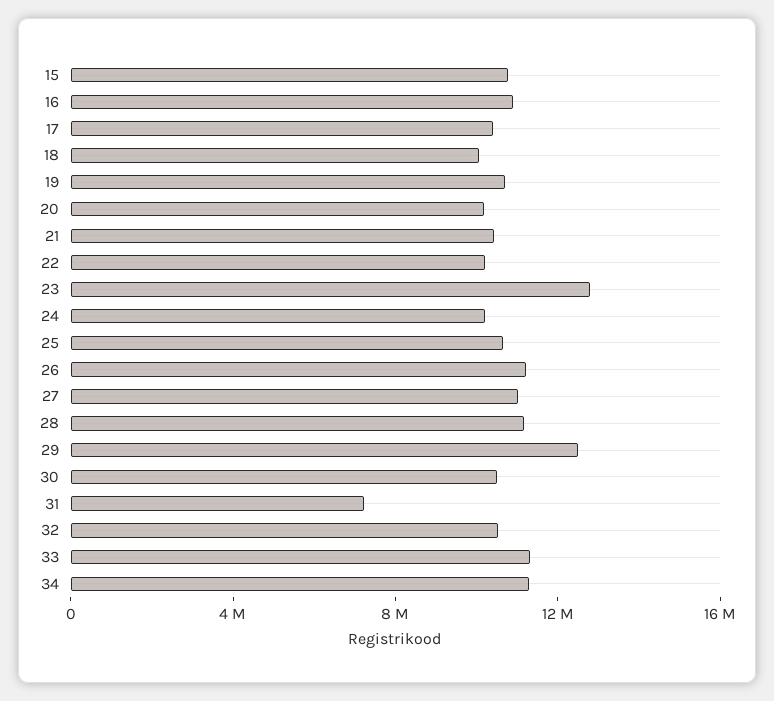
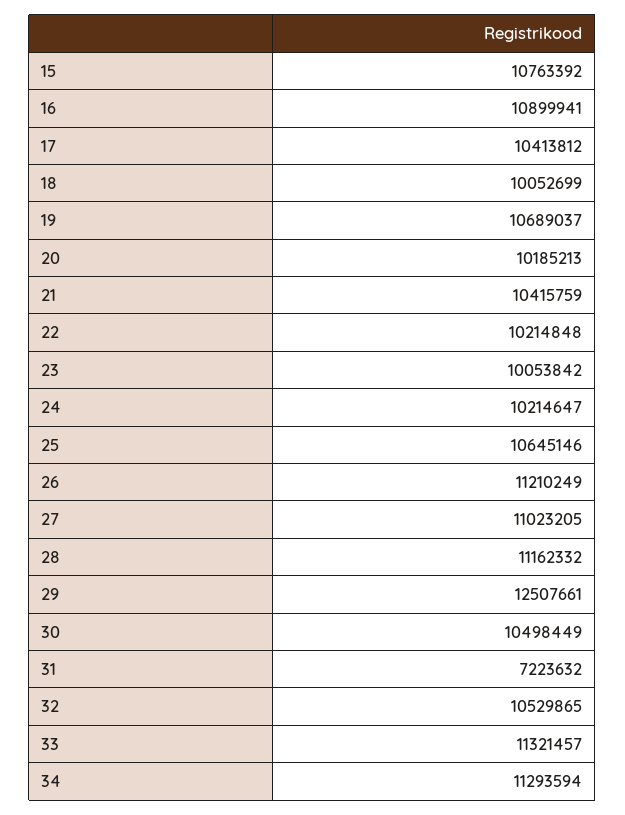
23: 13000000 -> 10053842

